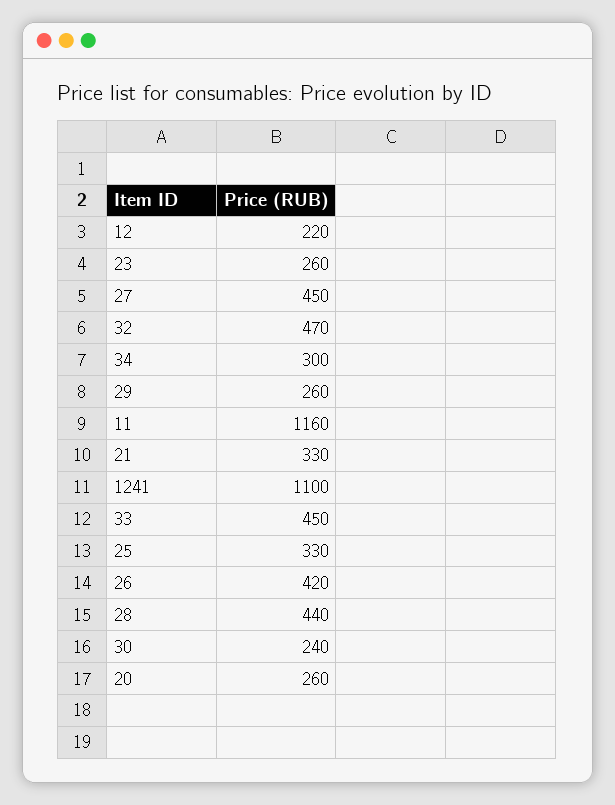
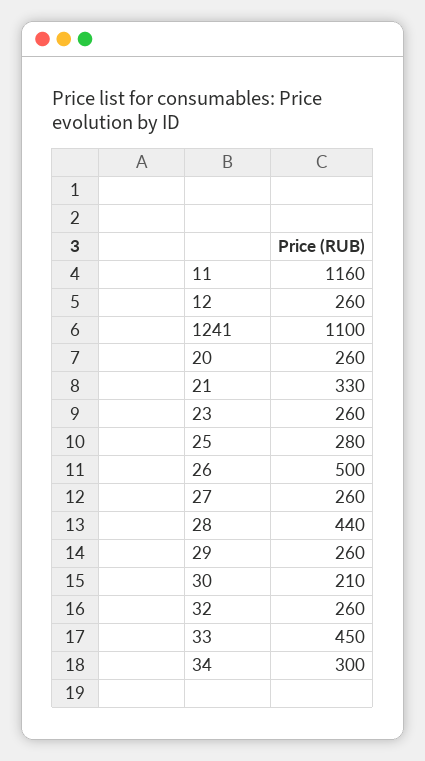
12: 220 -> 260
27: 450 -> 260
32: 470 -> 260
25: 330 -> 280
26: 420 -> 500
30: 240 -> 210

